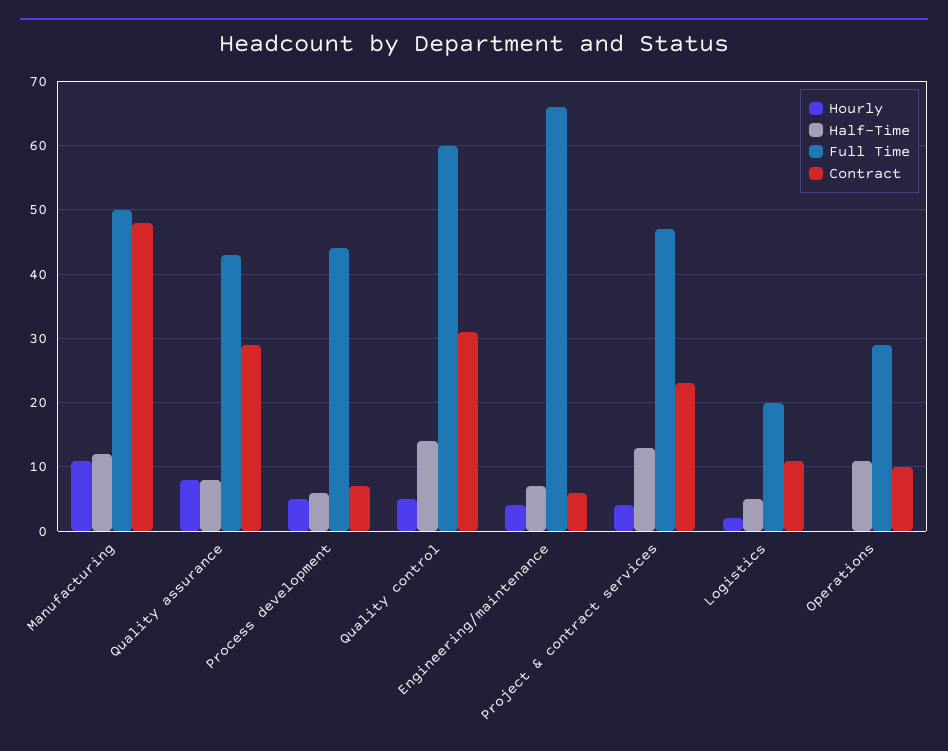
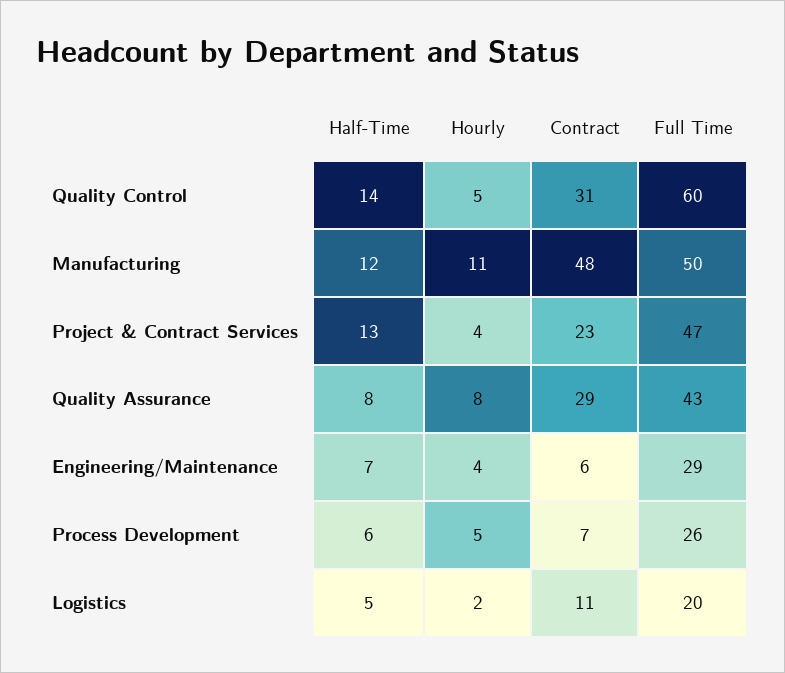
Full Time, Process development: 44 -> 26
Full Time, Engineering/maintenance: 66 -> 29
Hourly, Operations: 0 -> none
Half-Time, Operations: 11 -> none
Full Time, Operations: 29 -> none
Contract, Operations: 10 -> none

